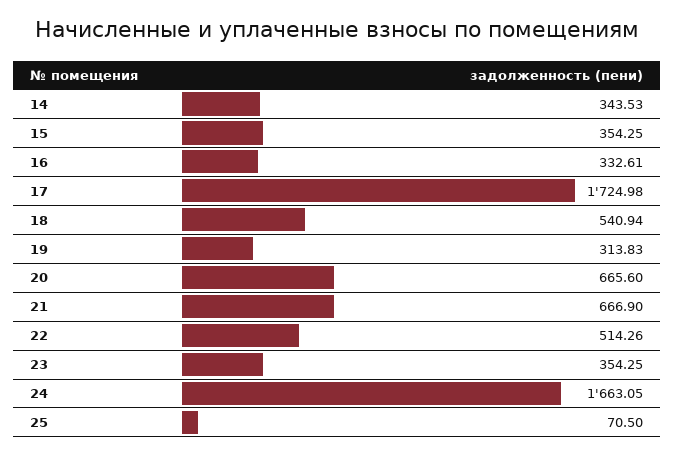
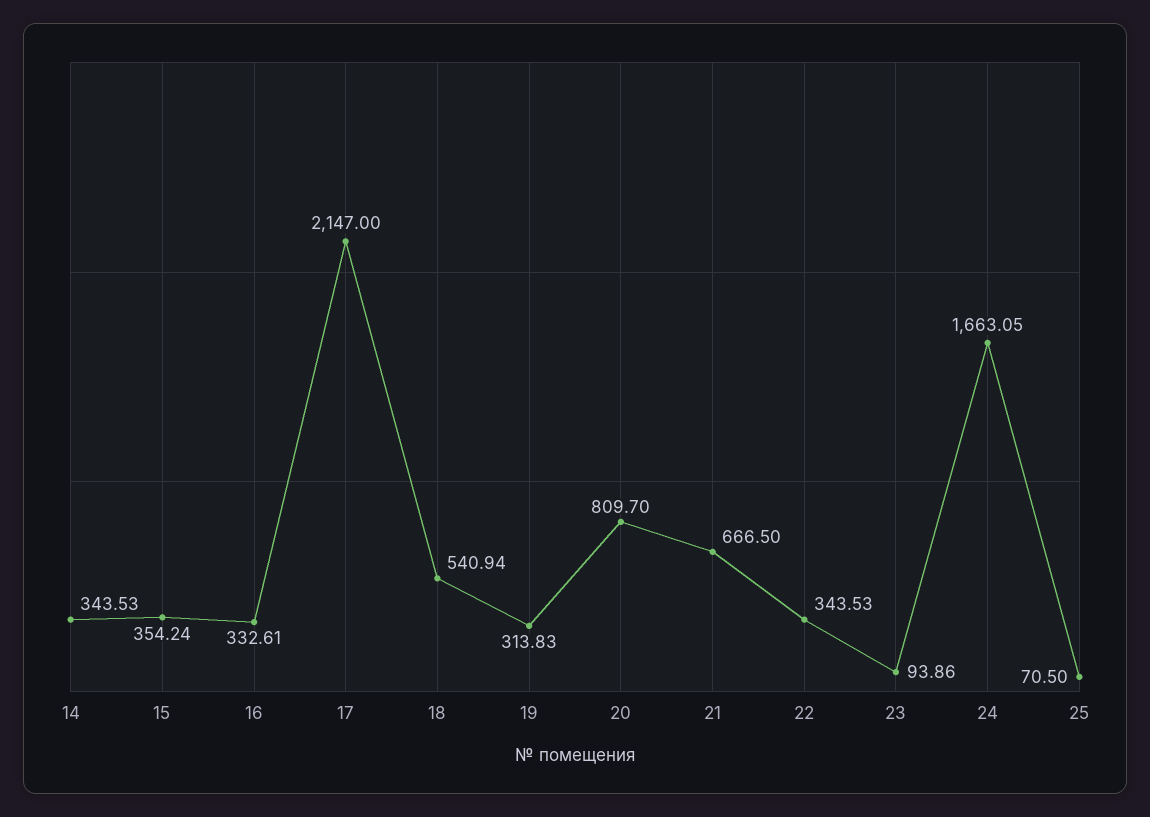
15: 354.25 -> 354.24
17: 1724.98 -> 2147
20: 665.6 -> 809.7
21: 666.9 -> 666.5
22: 514.26 -> 343.53
23: 354.25 -> 93.86

